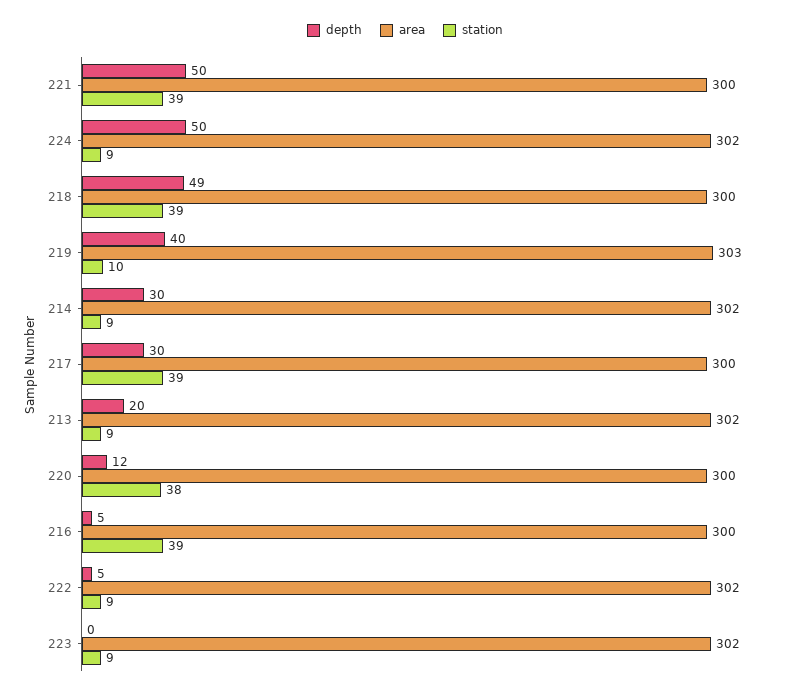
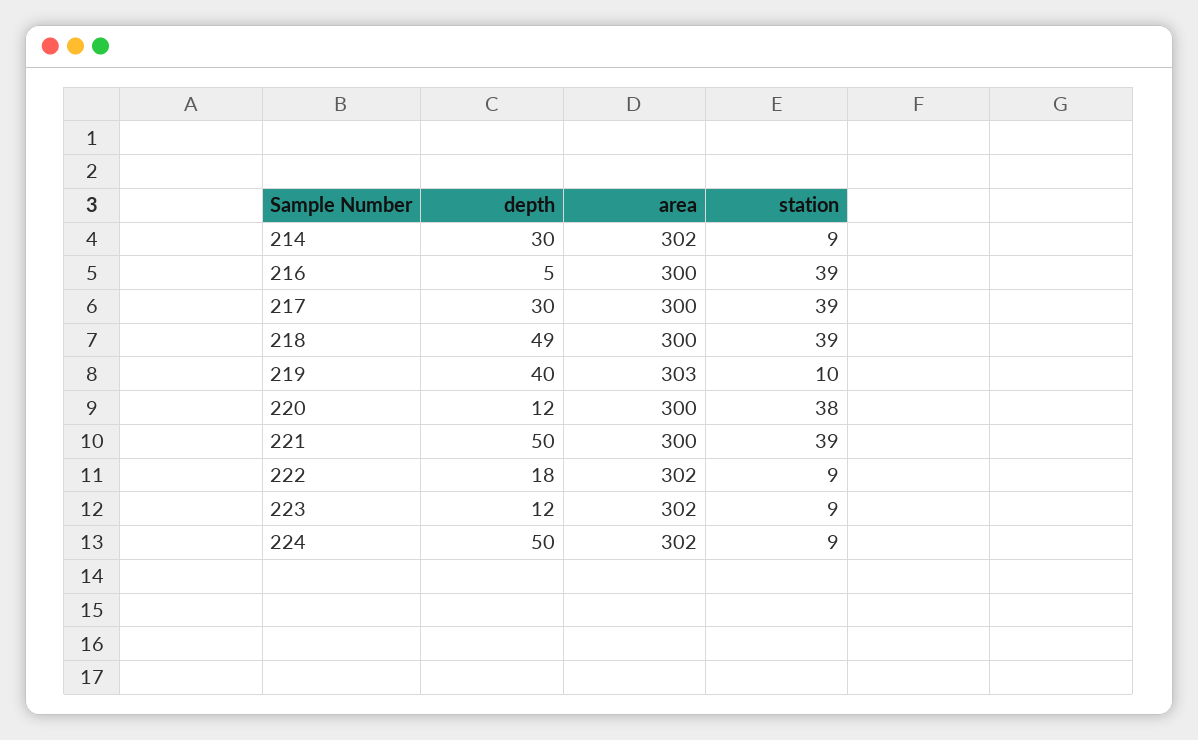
depth, 213: 20 -> none
area, 213: 302 -> none
station, 213: 9 -> none
depth, 222: 5 -> 18
depth, 223: 0 -> 12

